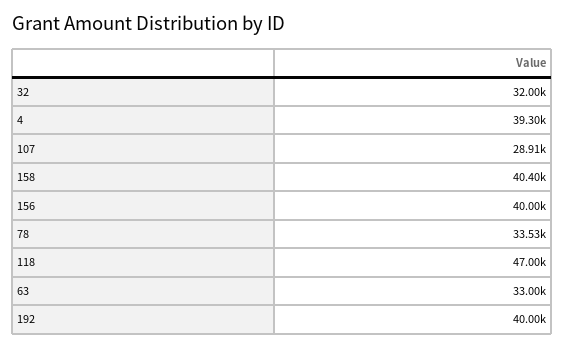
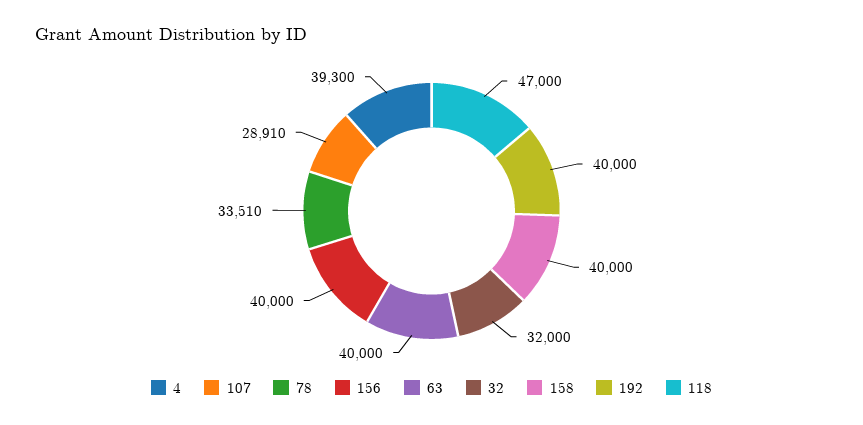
158: 40400 -> 40000
78: 33530 -> 33510
63: 33000 -> 40000

